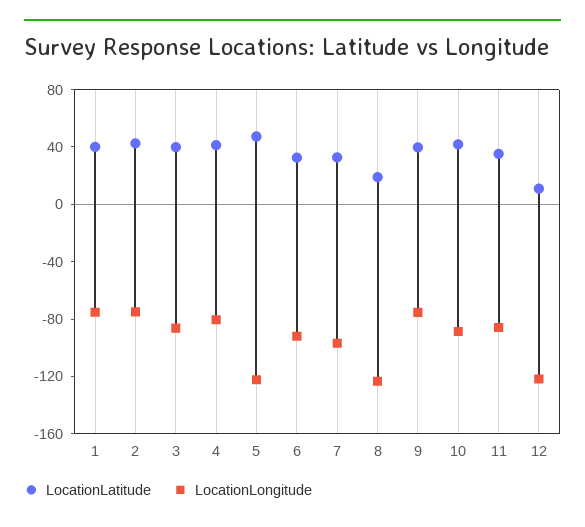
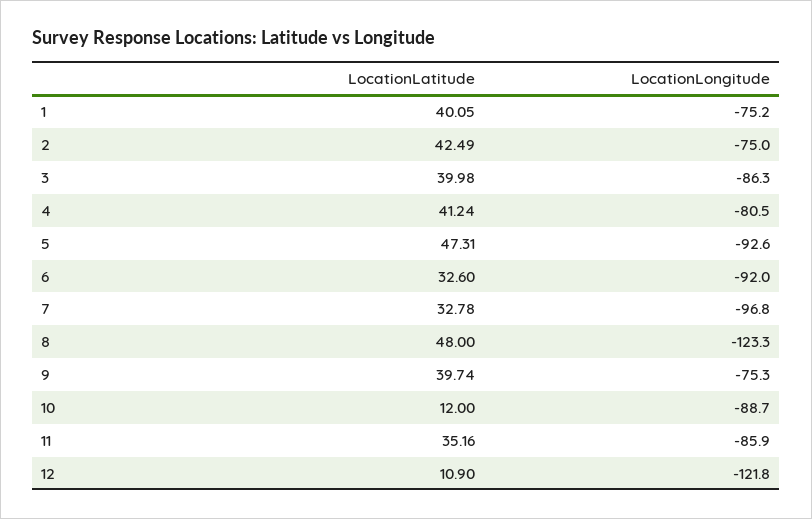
LocationLongitude, 5: -120 -> -92.6
LocationLatitude, 8: 20 -> 48
LocationLatitude, 10: 40 -> 12

